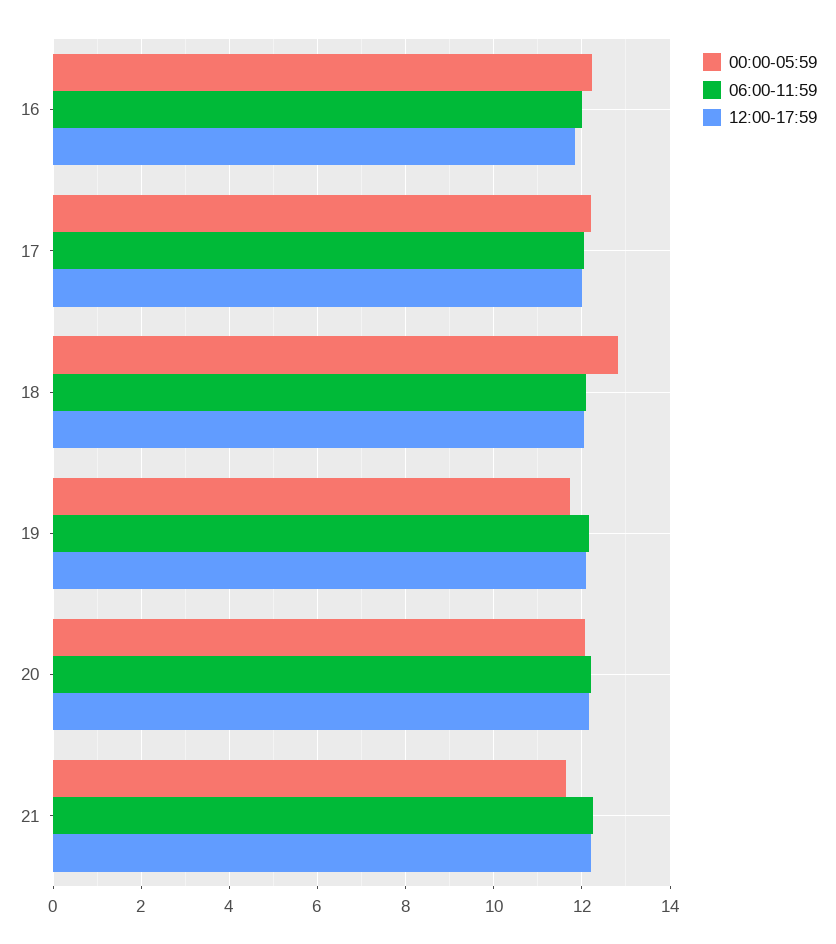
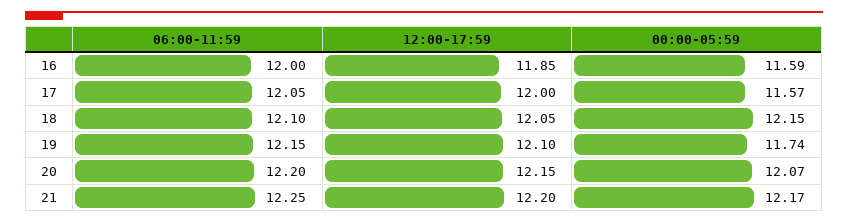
00:00-05:59, 16: 12.2 -> 11.59
00:00-05:59, 17: 12.2 -> 11.57
00:00-05:59, 18: 12.8 -> 12.15
00:00-05:59, 21: 11.6 -> 12.17

